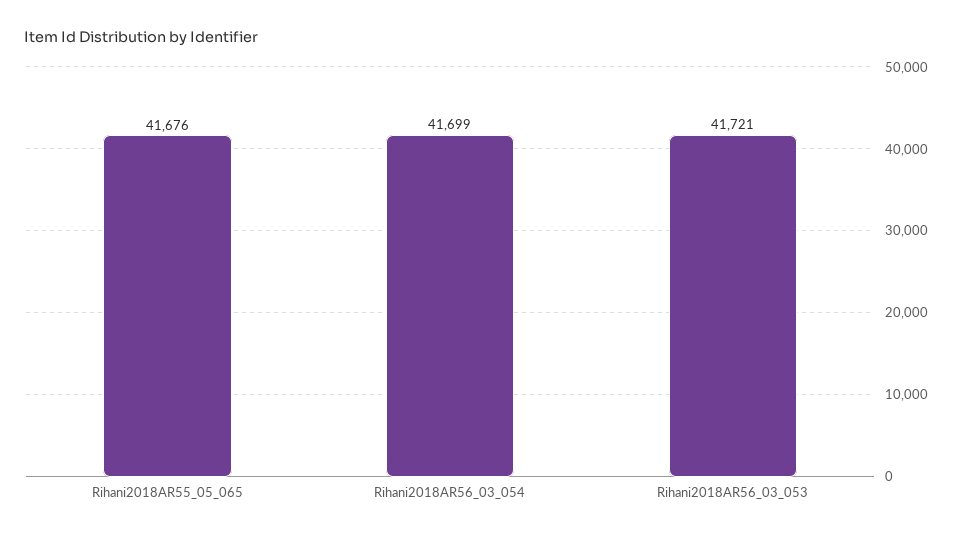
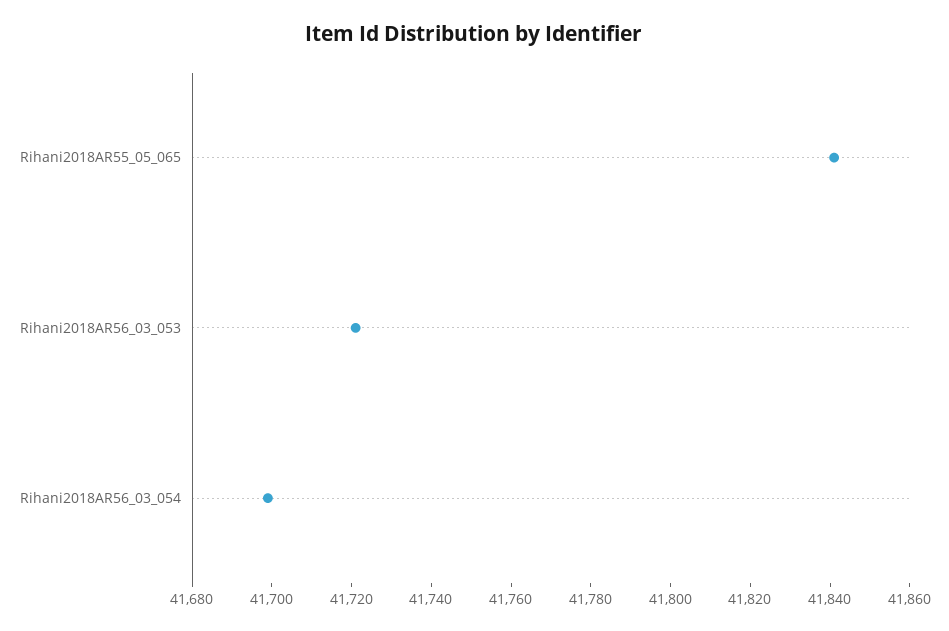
Rihani2018AR55_05_065: 41676 -> 41840

